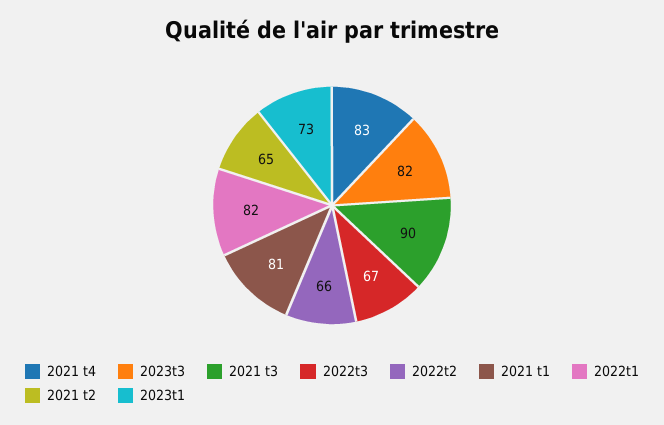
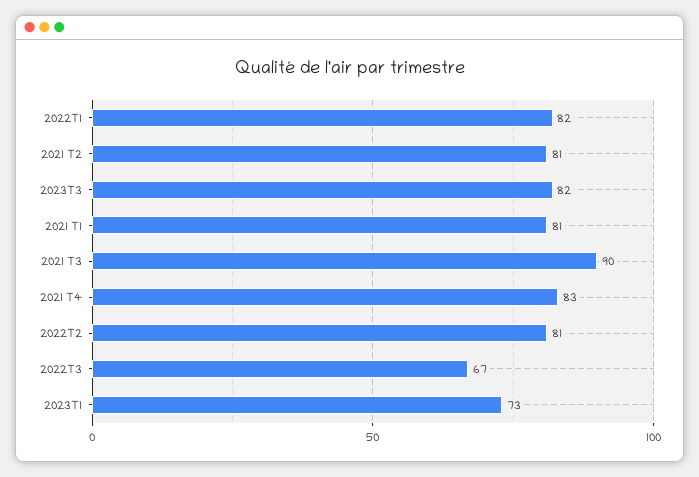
2022t2: 66 -> 81
2021 t2: 65 -> 81

